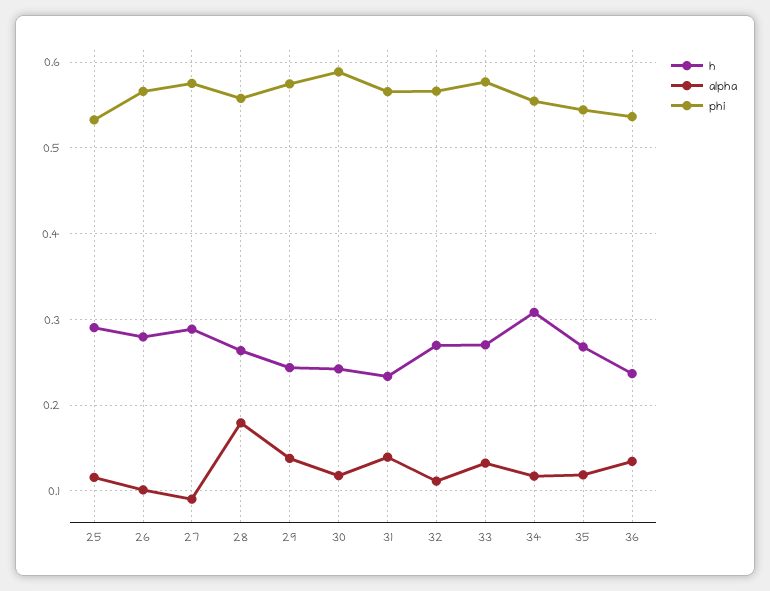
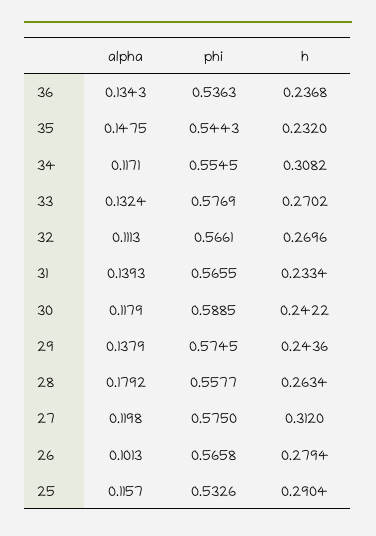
h, 27: 0.29 -> 0.312
alpha, 27: 0.09 -> 0.1198
h, 35: 0.27 -> 0.232
alpha, 35: 0.12 -> 0.1475

